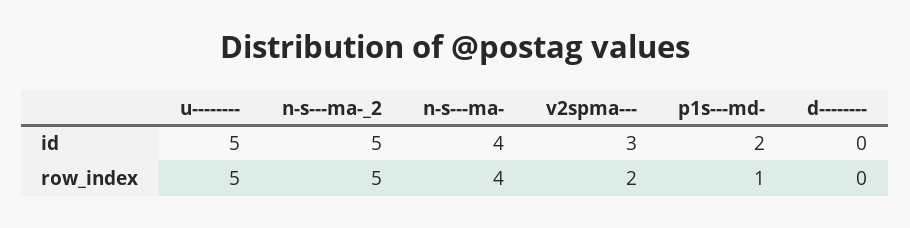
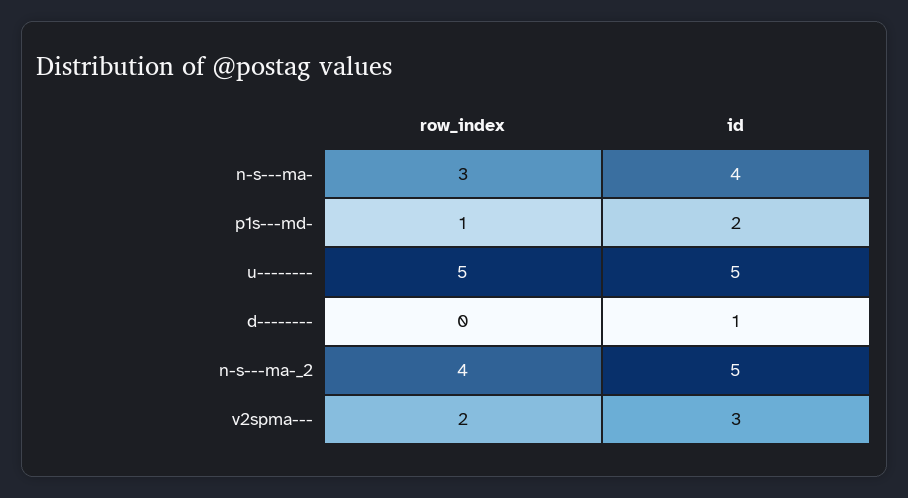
d--------, id: 0 -> 1
n-s---ma-_2, row_index: 5 -> 4
n-s---ma-, row_index: 4 -> 3

